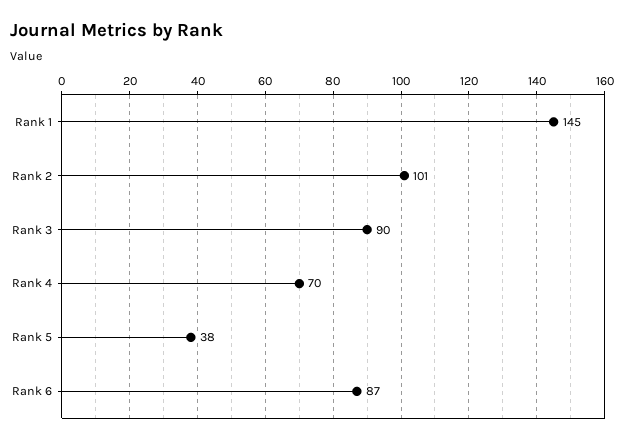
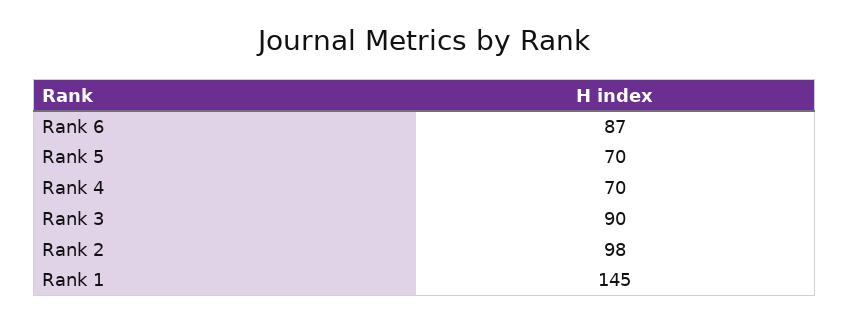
Rank 2: 101 -> 98
Rank 5: 38 -> 70

